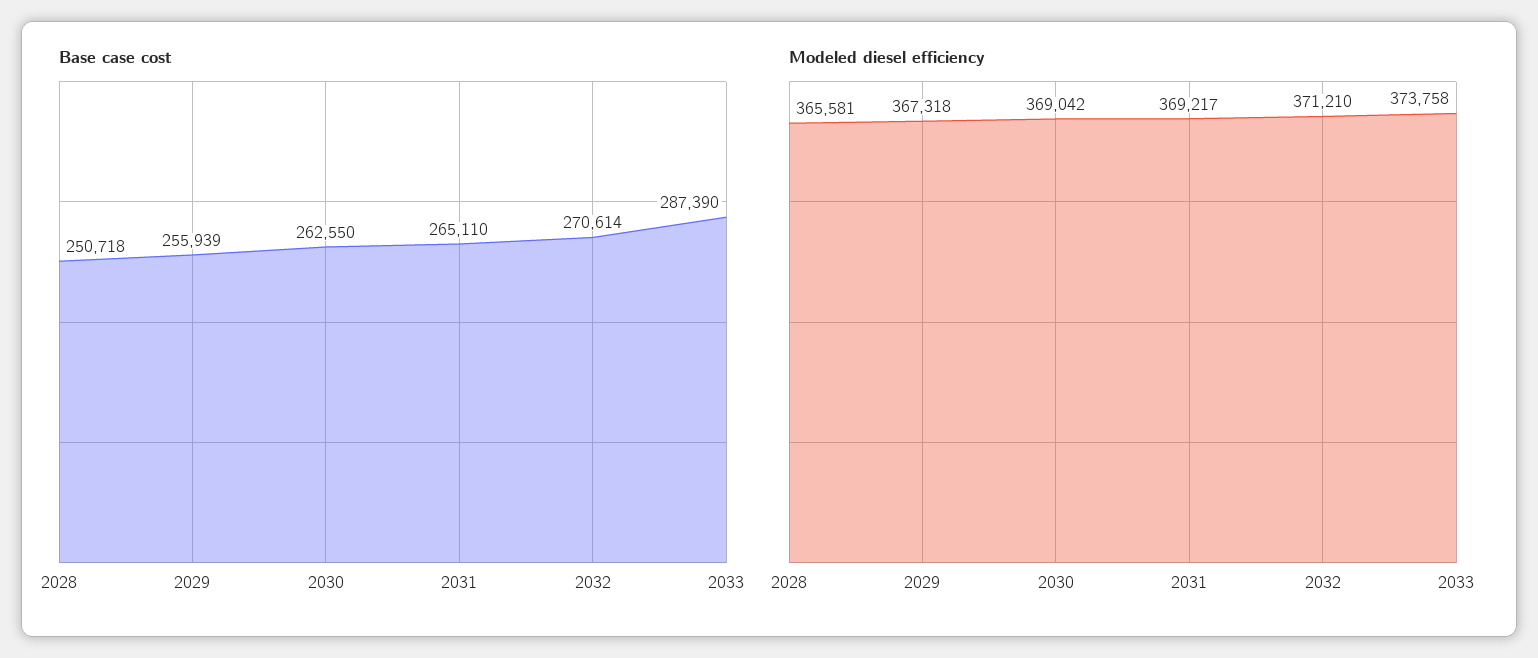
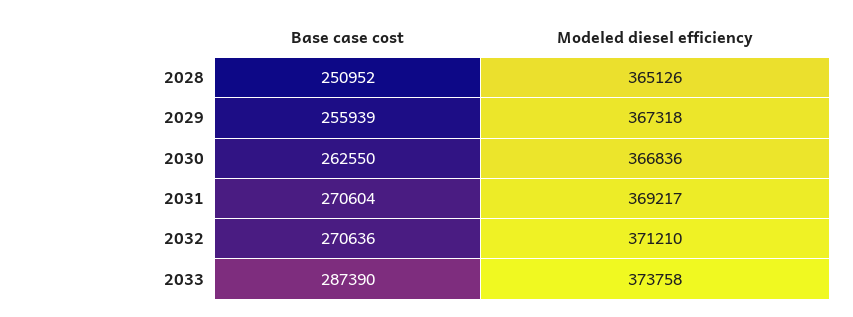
Base case cost, 2028: 250718 -> 250952
Base case cost, 2031: 265110 -> 270604
Base case cost, 2032: 270614 -> 270636
Modeled diesel efficiency, 2028: 365581 -> 365126
Modeled diesel efficiency, 2030: 369042 -> 366836

